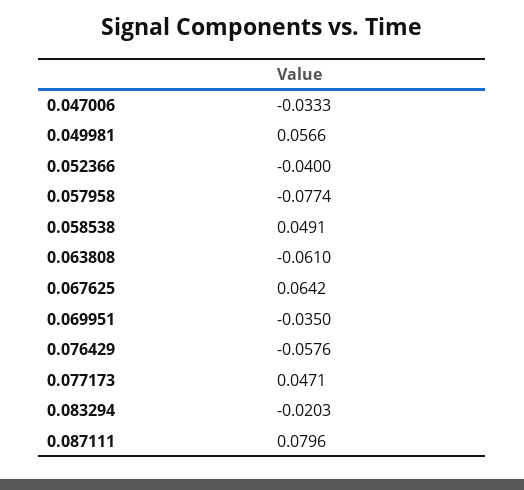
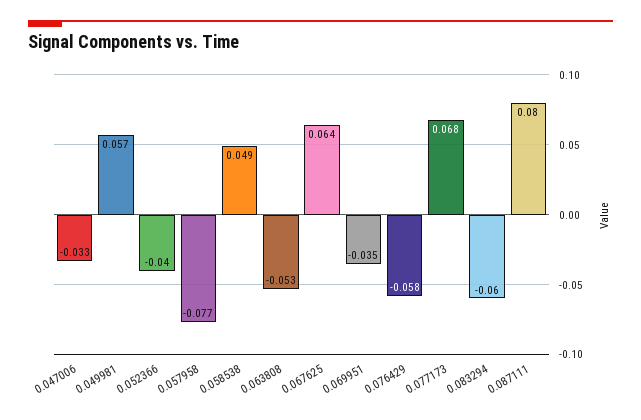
0.063808: -0.061 -> -0.053
0.077173: 0.0471 -> 0.068
0.083294: -0.0203 -> -0.06

